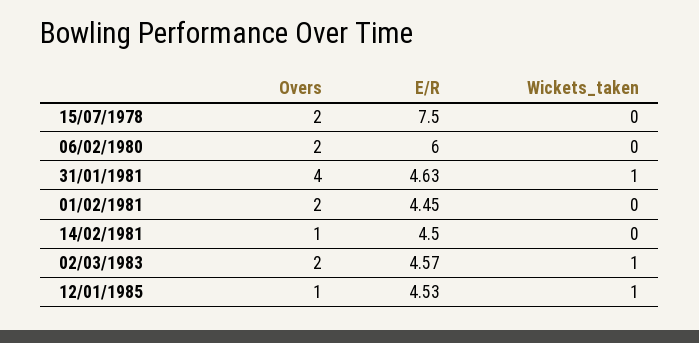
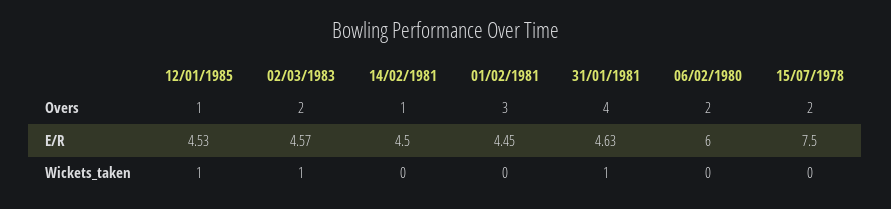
Overs, 01/02/1981: 2 -> 3

